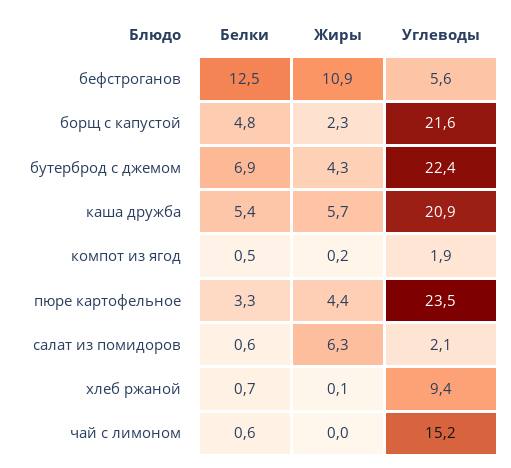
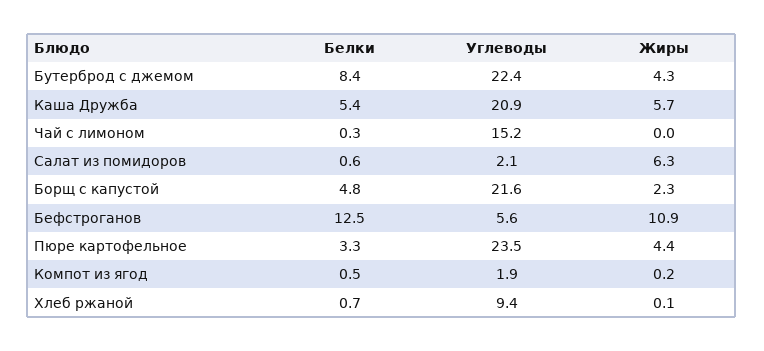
Белки, бутерброд с джемом: 6.9 -> 8.4
Белки, чай с лимоном: 0.6 -> 0.3

